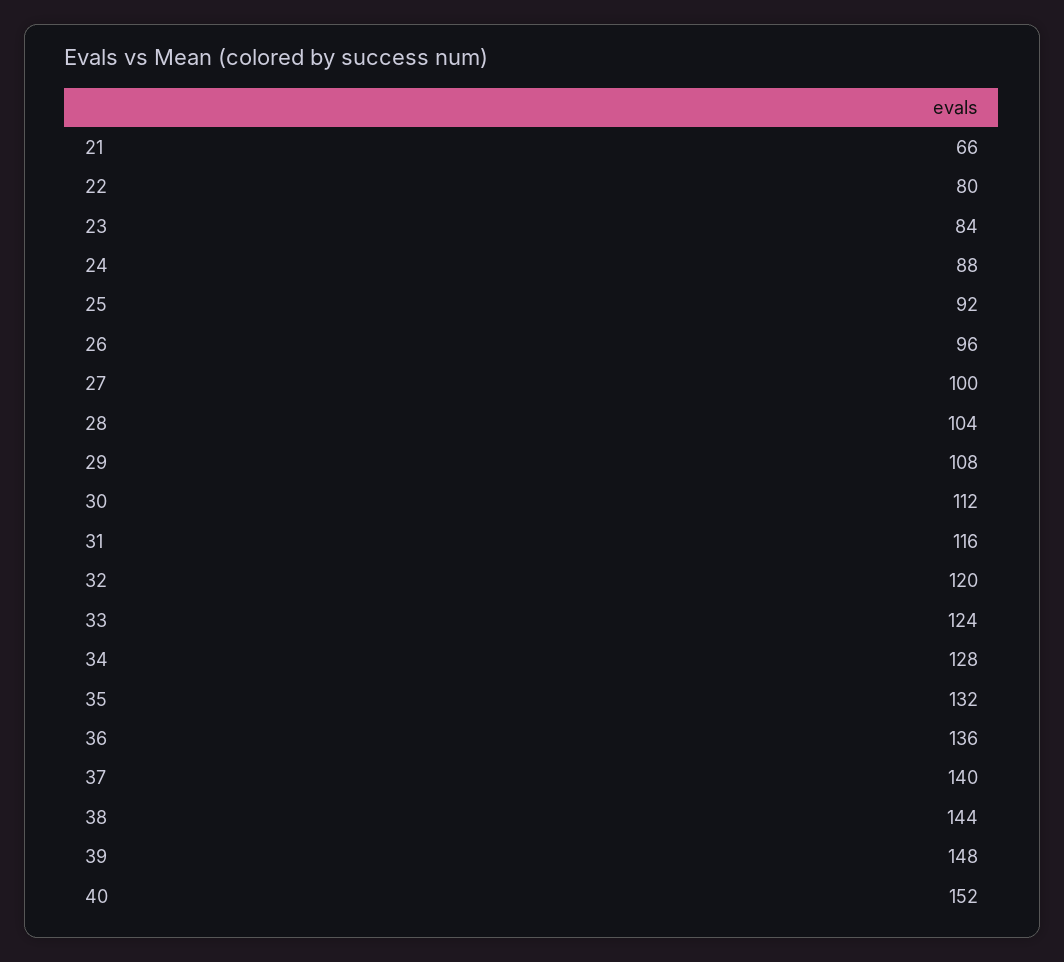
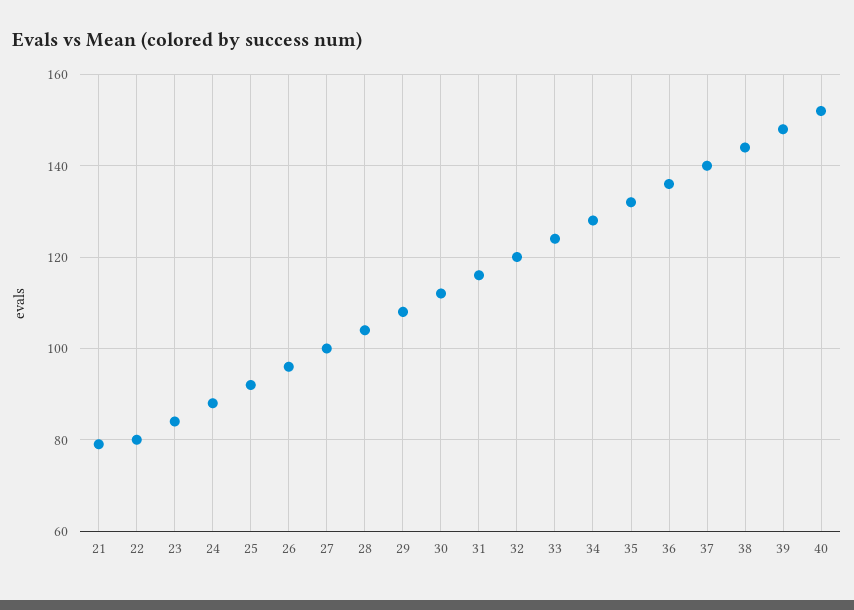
21: 66 -> 80

